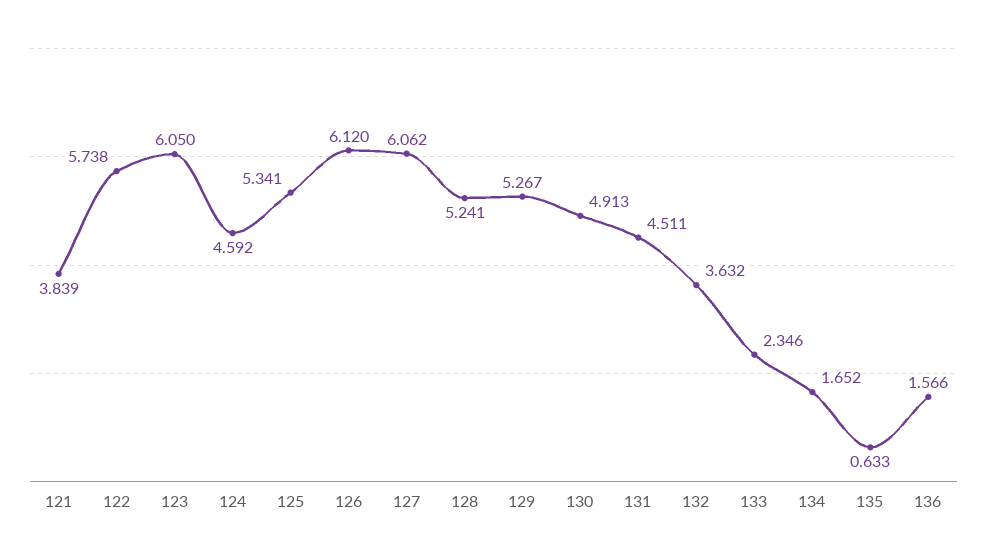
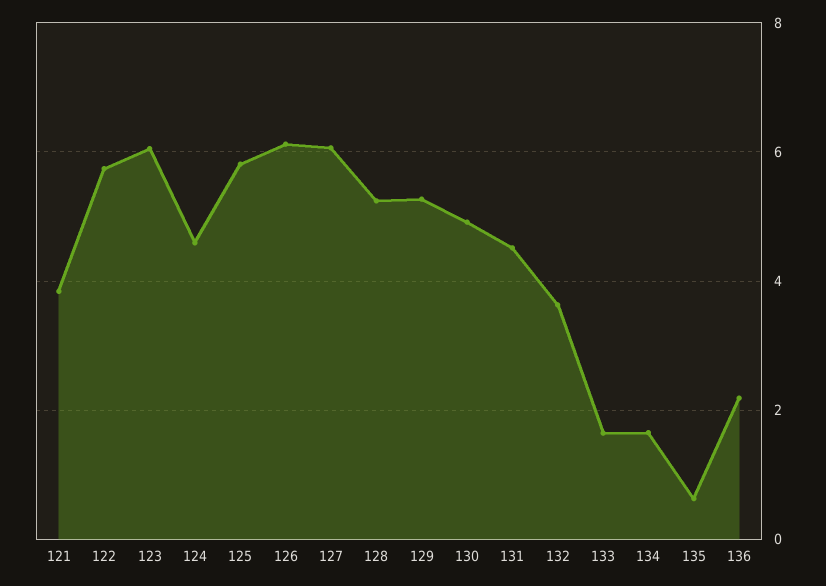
125: 5.341 -> 5.8
133: 2.346 -> 1.6
136: 1.566 -> 2.2

